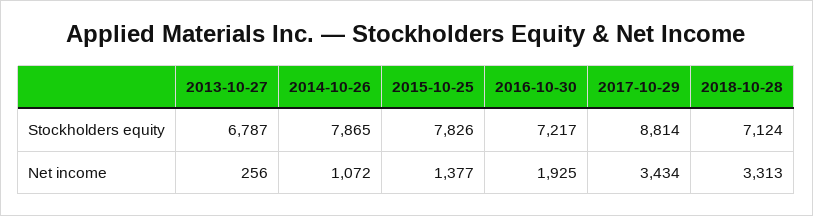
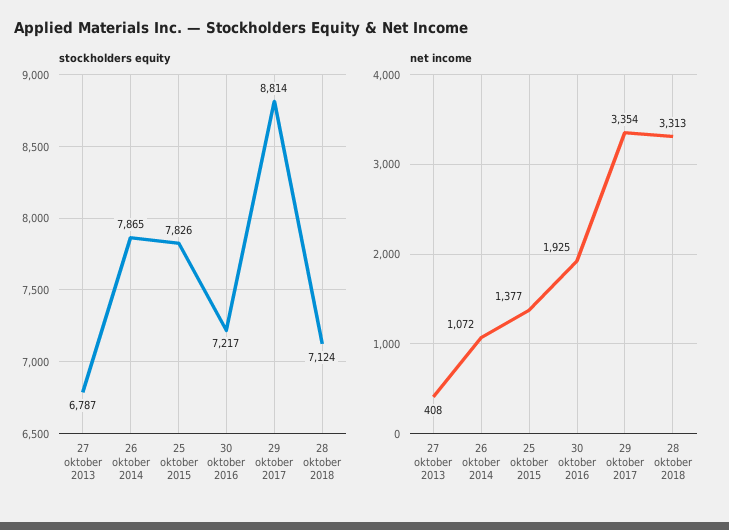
Net income, 2013-10-27: 256 -> 408
Net income, 2017-10-29: 3434 -> 3354

